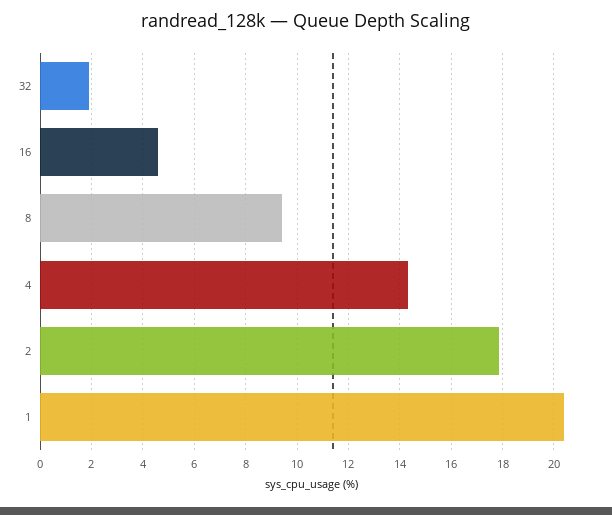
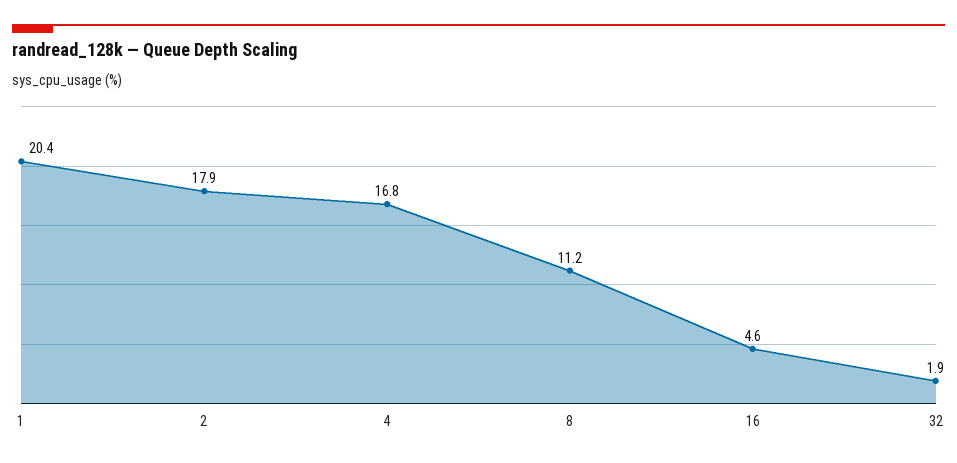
8: 9.5 -> 11.2
4: 14.25 -> 16.8

